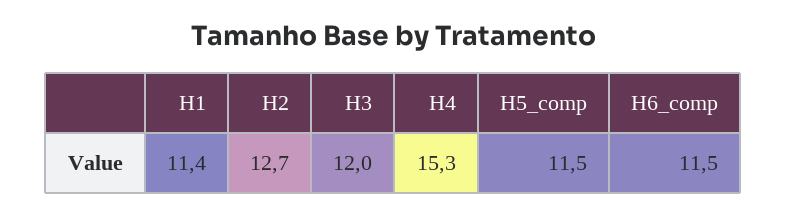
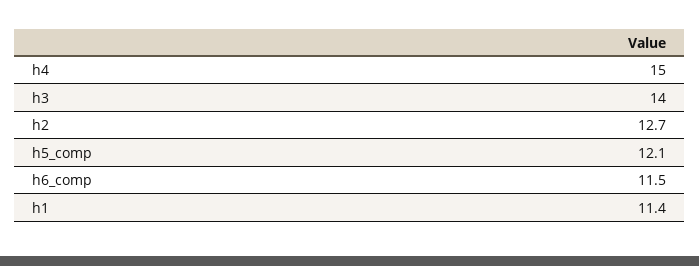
H3: 12 -> 14
H4: 15.3 -> 15
H5_comp: 11.5 -> 12.1

